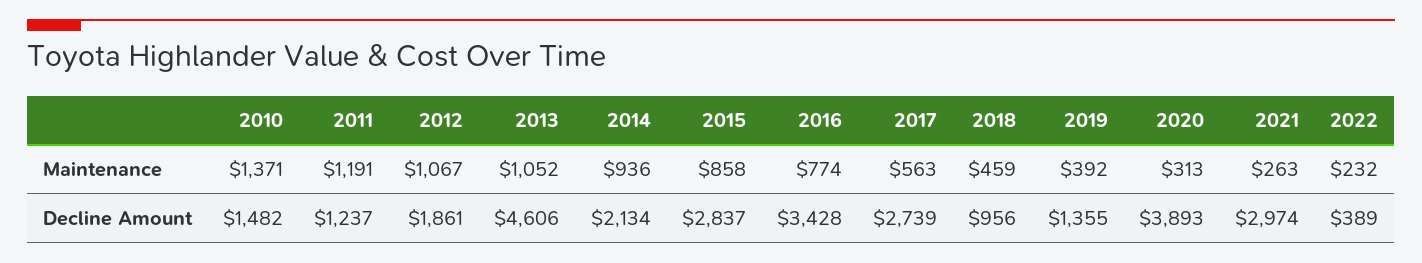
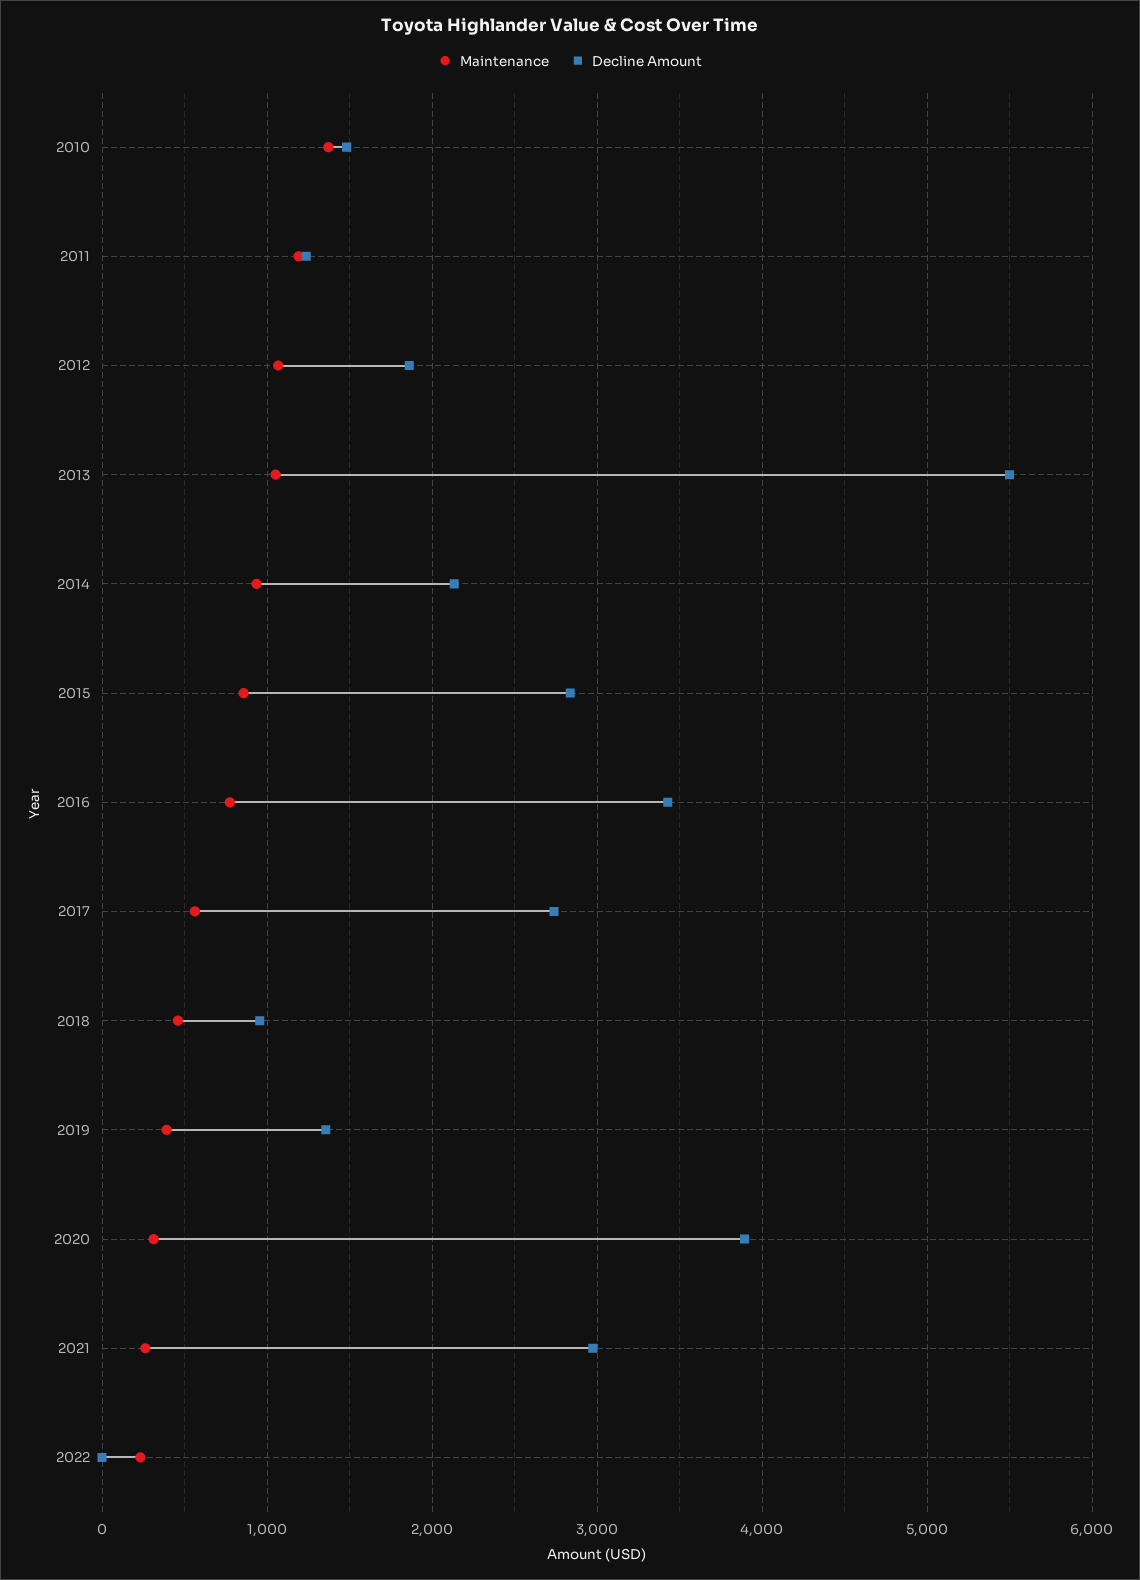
Decline Amount, 2013: 4606 -> 5500
Decline Amount, 2022: 389 -> 0

